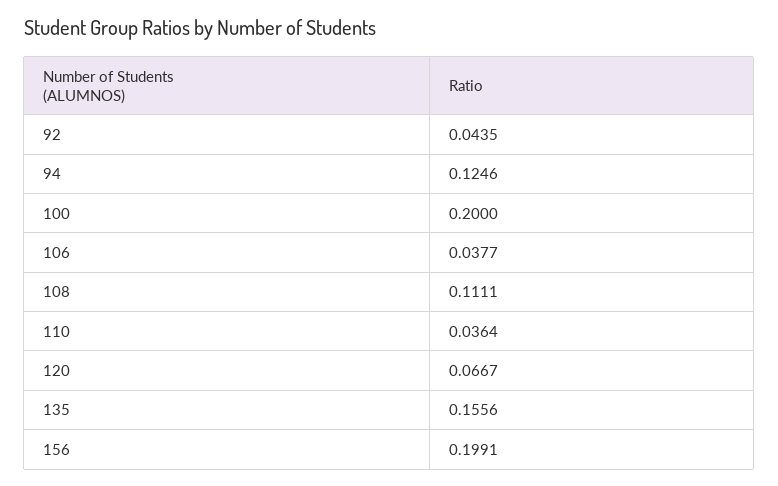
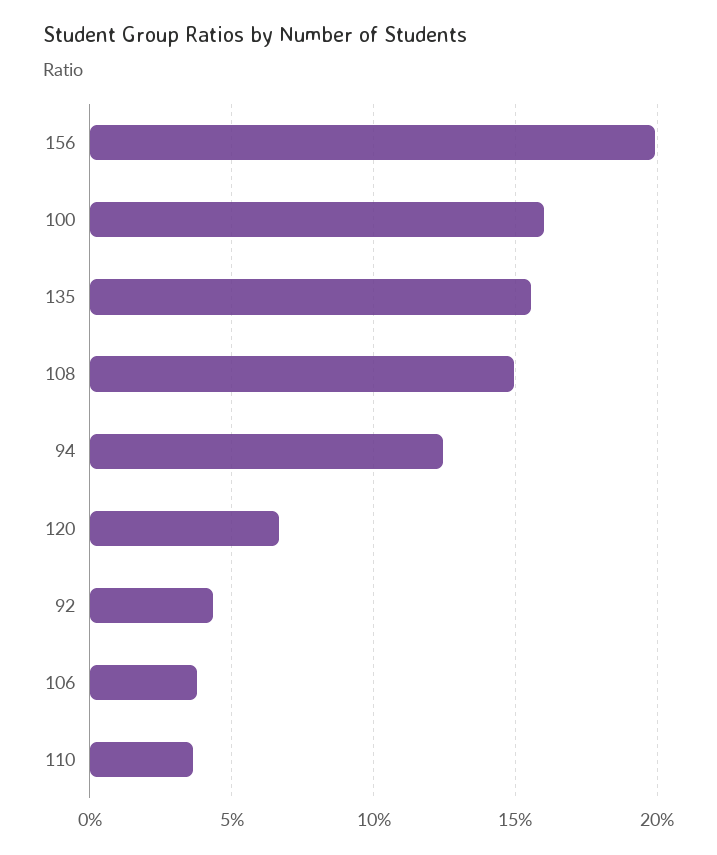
100: 0.2 -> 0.16
108: 0.1111 -> 0.15

